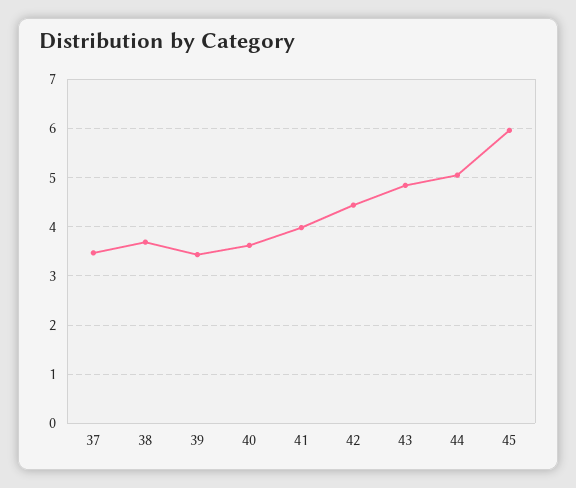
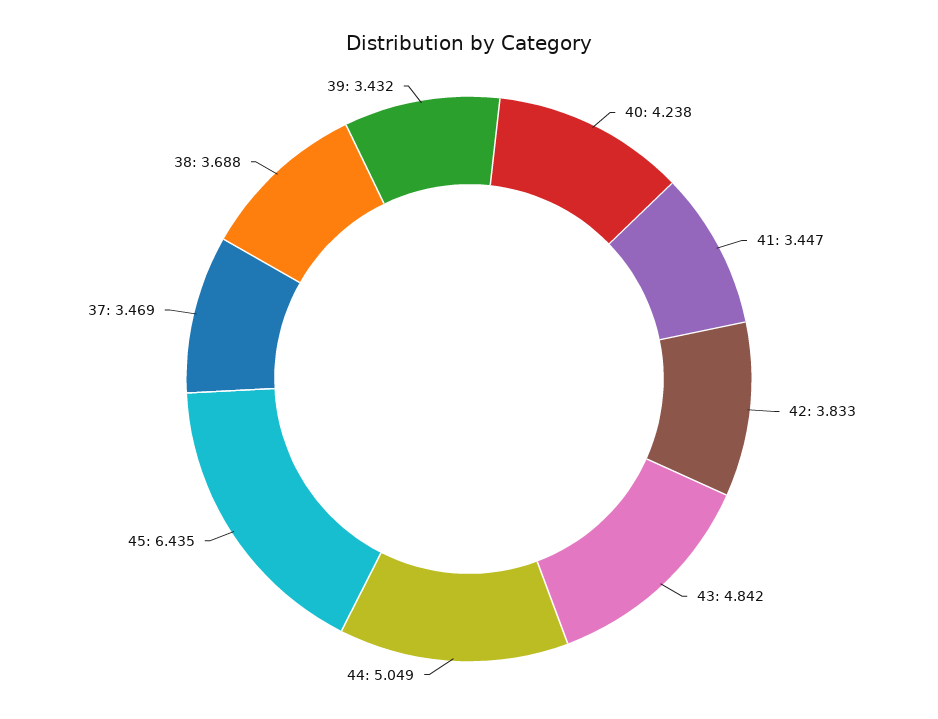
40: 3.6 -> 4.238
41: 4 -> 3.447
42: 4.4 -> 3.833
45: 6 -> 6.435

